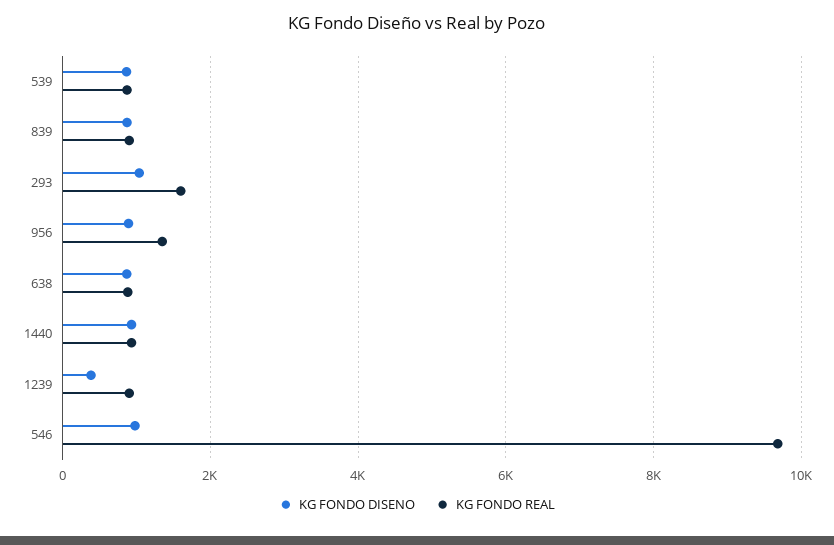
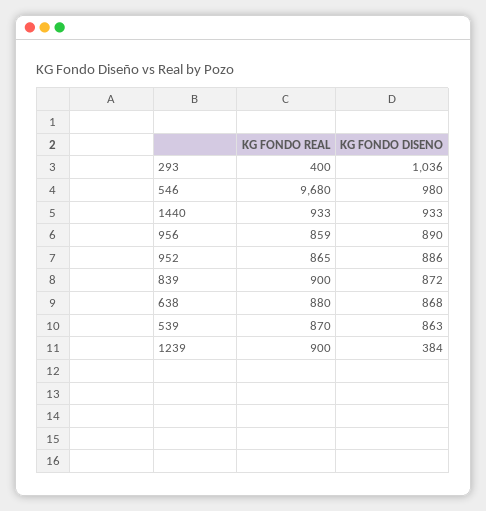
KG FONDO REAL, 293: 1600 -> 400
KG FONDO REAL, 956: 1400 -> 859
KG FONDO REAL, 952: none -> 865
KG FONDO DISENO, 952: none -> 886

